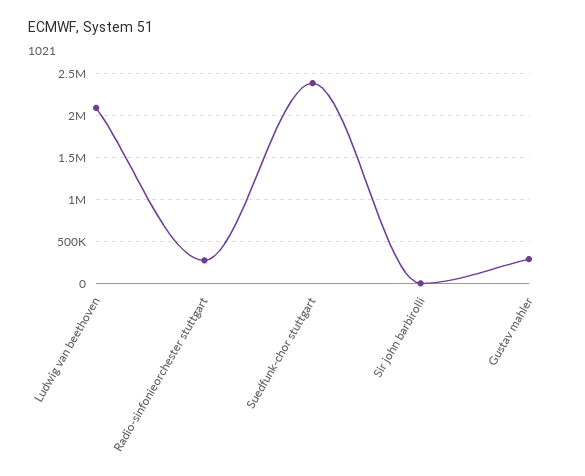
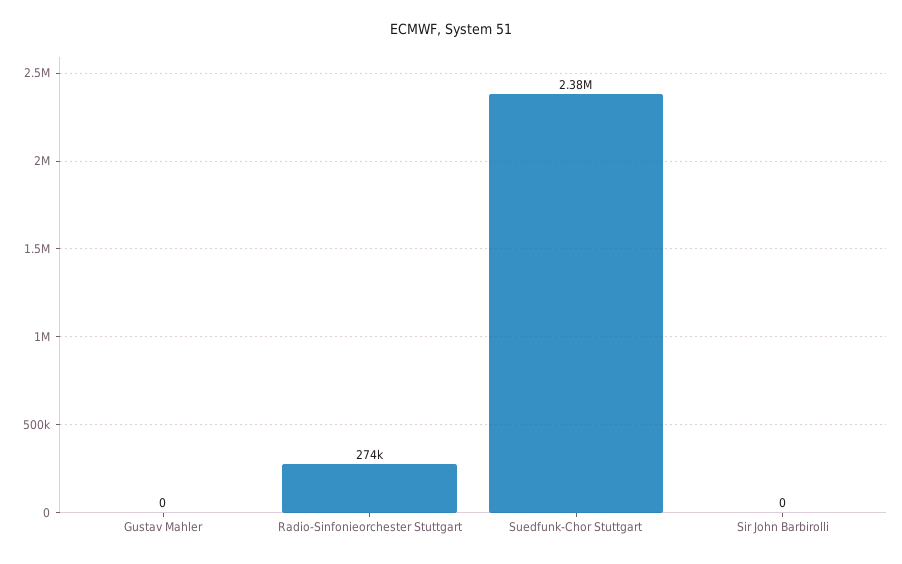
Ludwig van beethoven: 2100000 -> none
Gustav mahler: 300000 -> 0

